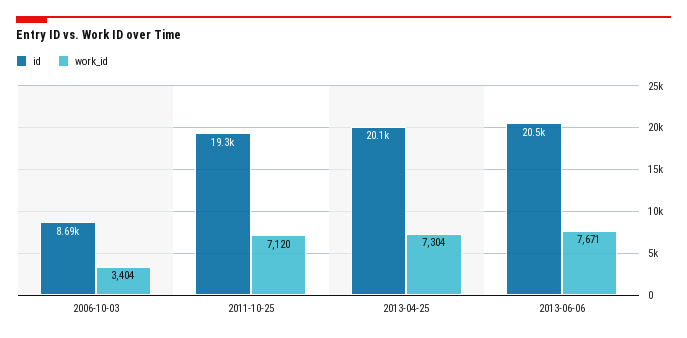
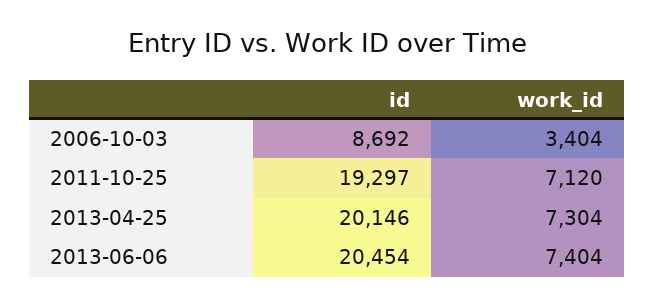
work_id, 2013-06-06: 7671 -> 7404

